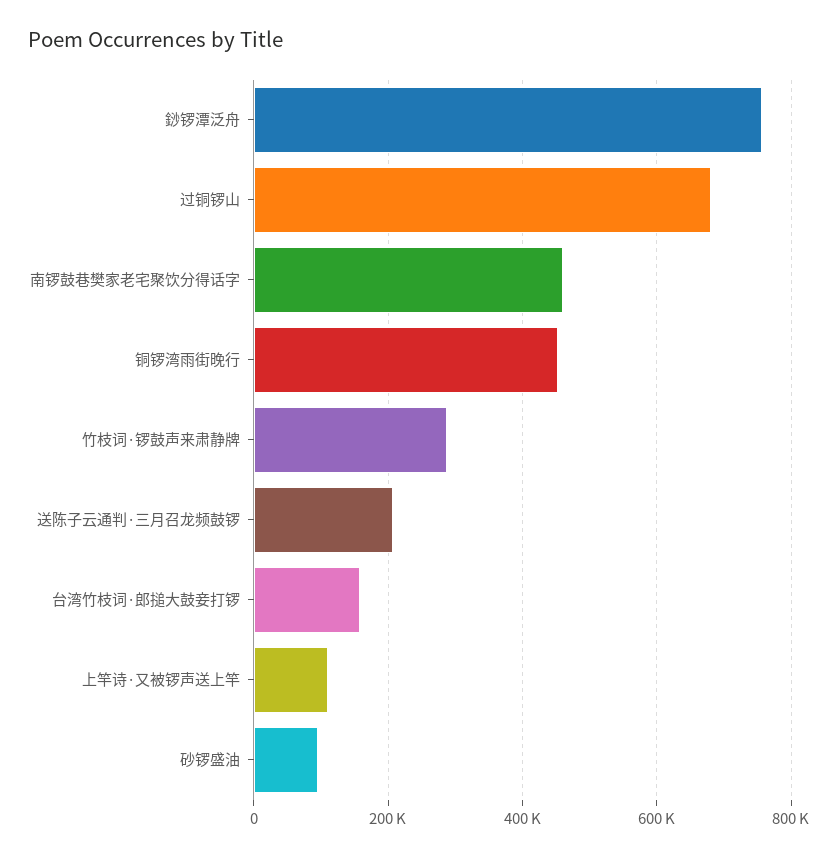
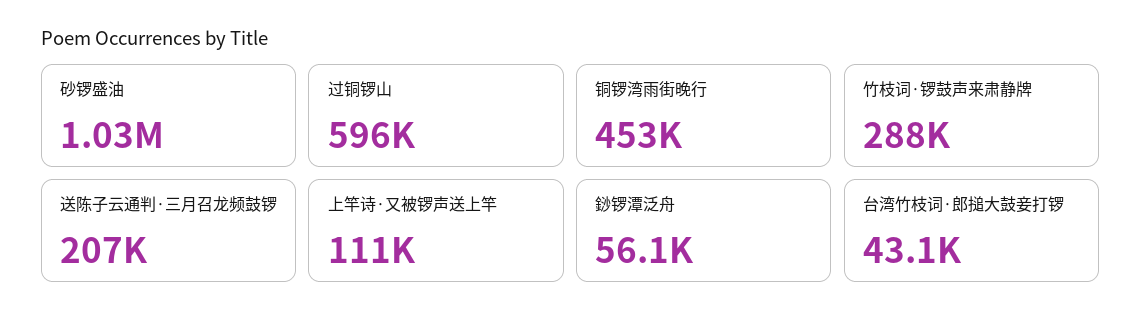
䤬锣潭泛舟: 760000 -> 56100
过铜锣山: 680000 -> 596000
南锣鼓巷樊家老宅聚饮分得话字: 460000 -> none
台湾竹枝词·郎搥大鼓妾打锣: 160000 -> 43100
砂锣盛油: 100000 -> 1030000

